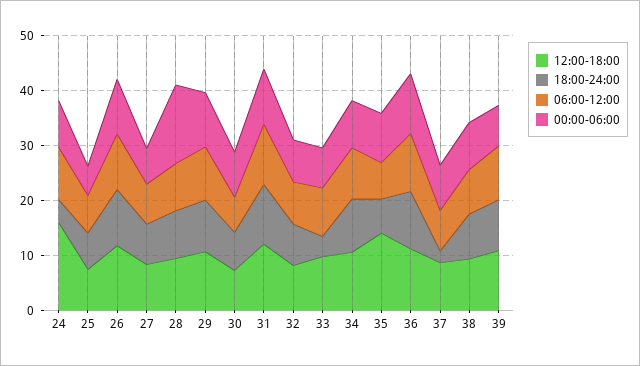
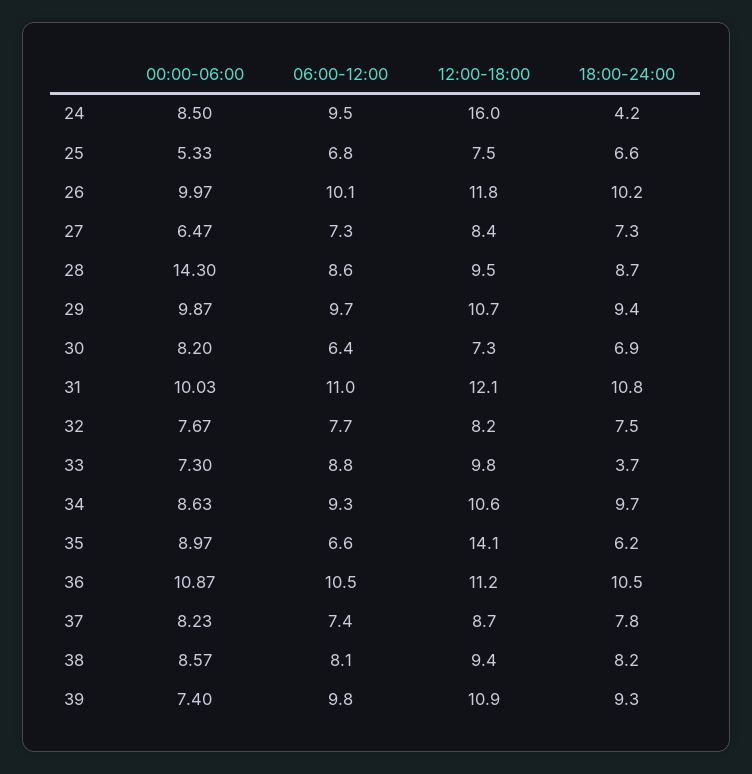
18:00-24:00, 37: 2 -> 7.8

